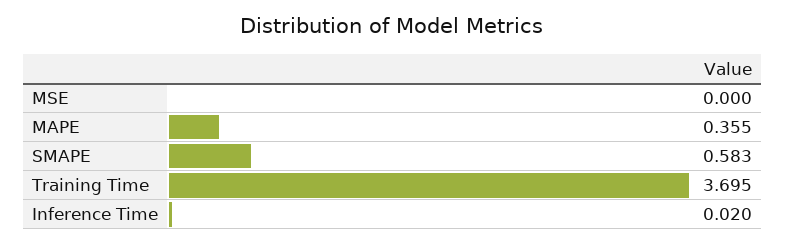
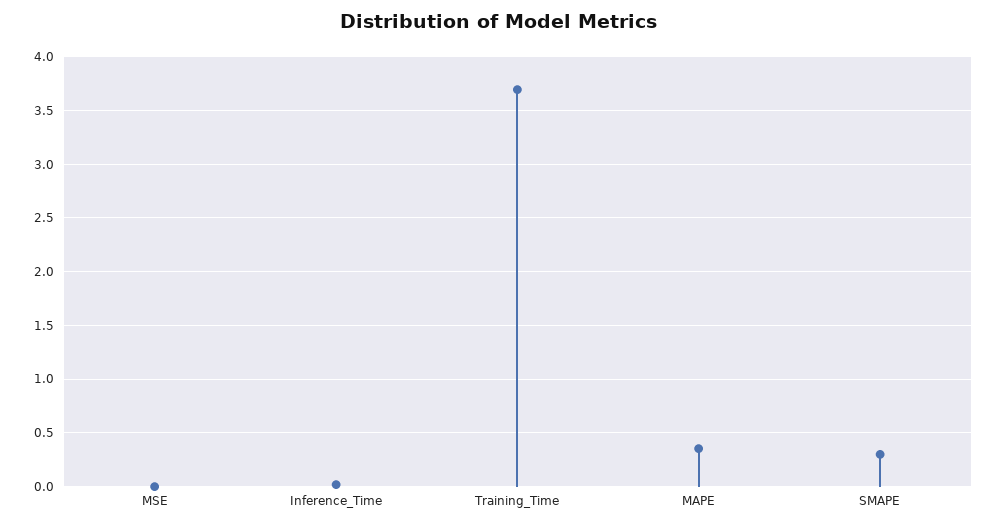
SMAPE: 0.583 -> 0.3

